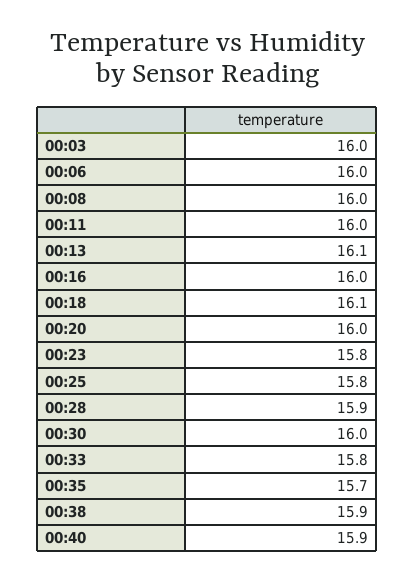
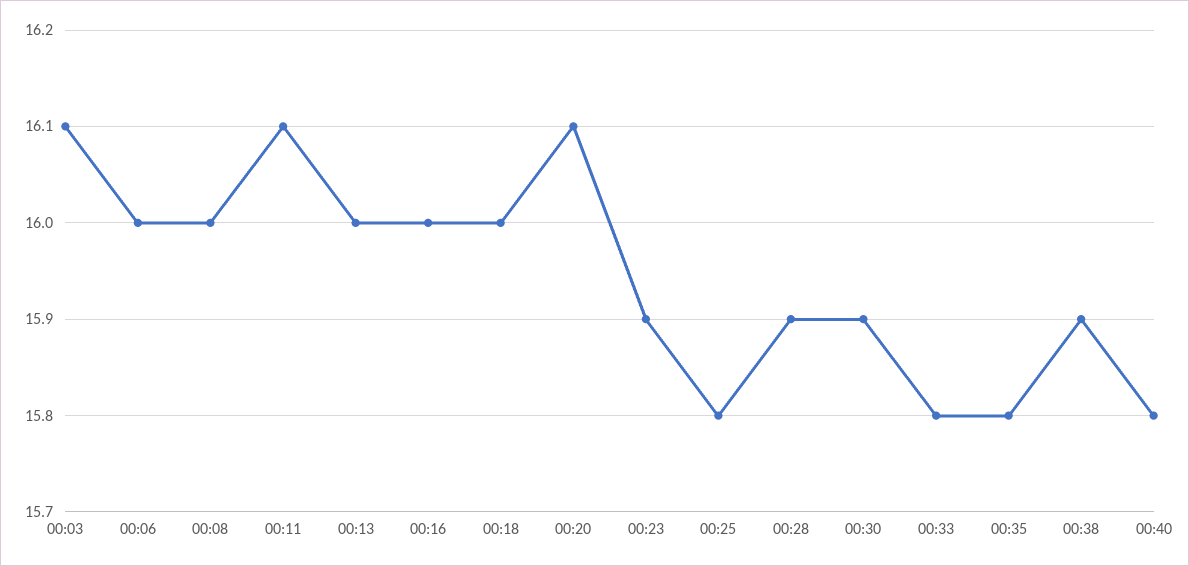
00:03: 16 -> 16.1
00:11: 16 -> 16.1
00:13: 16.1 -> 16
00:18: 16.1 -> 16
00:20: 16 -> 16.1
00:23: 15.8 -> 15.9
00:30: 16 -> 15.9
00:35: 15.7 -> 15.8
00:40: 15.9 -> 15.8

